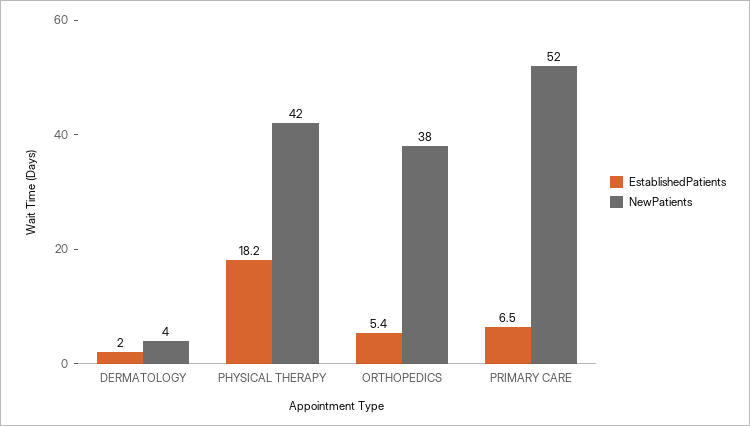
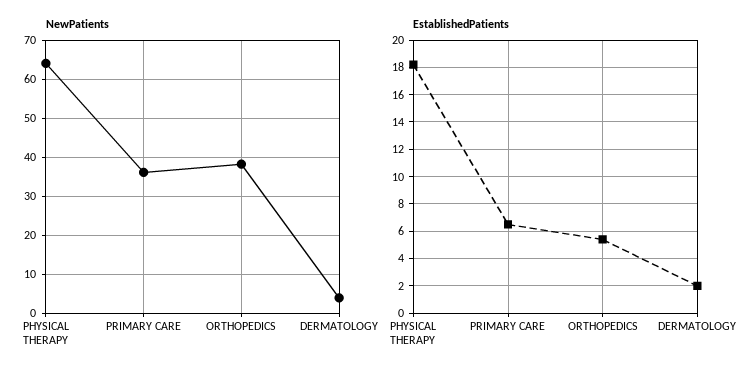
NewPatients, PHYSICAL THERAPY: 42 -> 64
NewPatients, PRIMARY CARE: 52 -> 36

